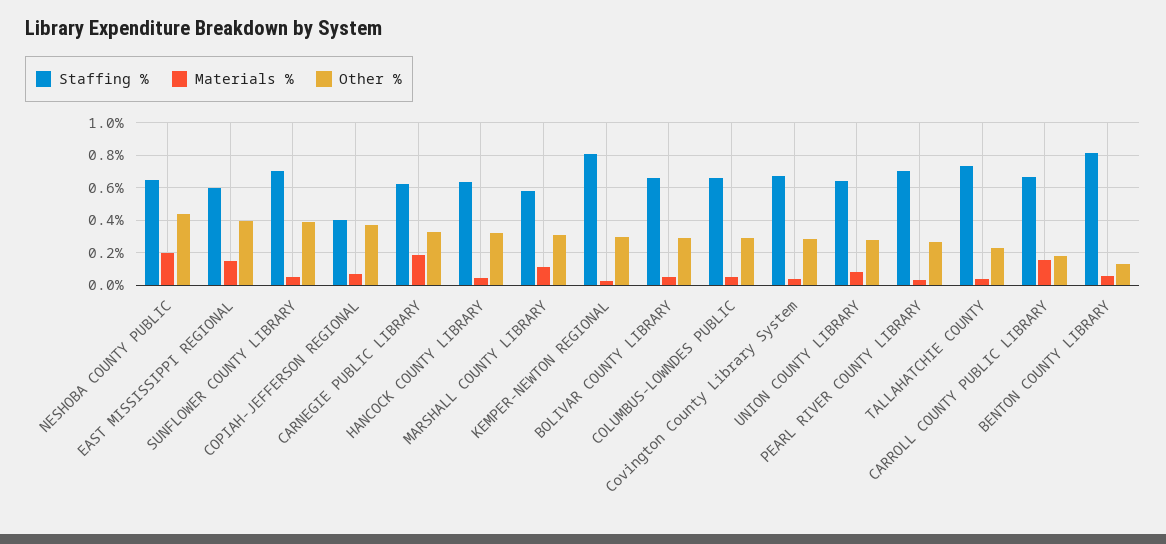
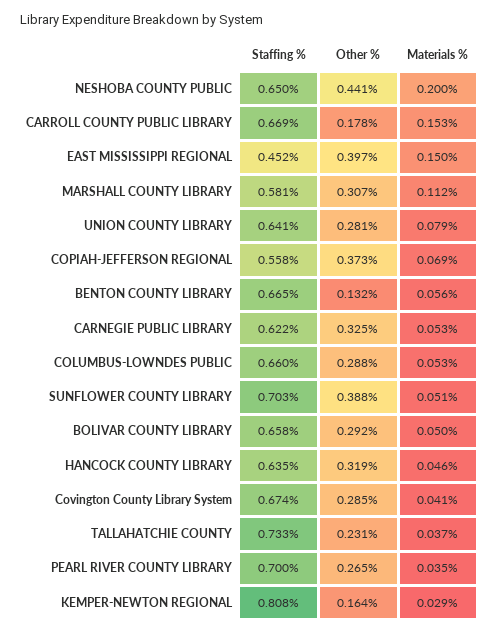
Staffing %, EAST MISSISSIPPI REGIONAL: 0.6 -> 0.452
Staffing %, COPIAH-JEFFERSON REGIONAL: 0.4 -> 0.558
Materials %, CARNEGIE PUBLIC LIBRARY: 0.2 -> 0.053
Other %, KEMPER-NEWTON REGIONAL: 0.3 -> 0.164
Staffing %, BENTON COUNTY LIBRARY: 0.8 -> 0.665

